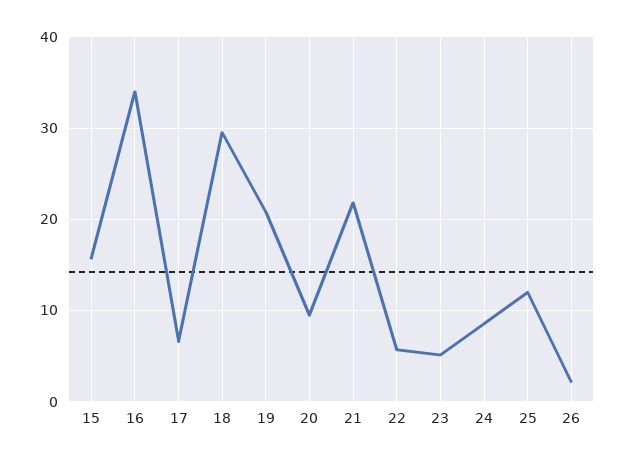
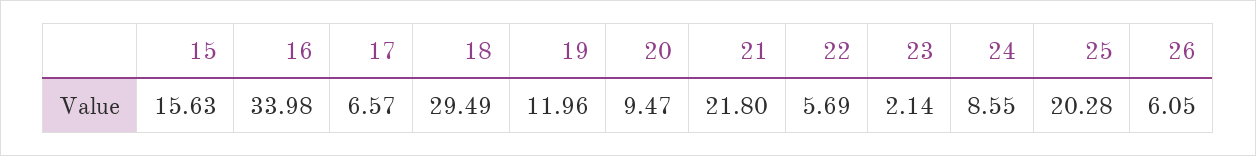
19: 21 -> 11.96
23: 5 -> 2.14
25: 12 -> 20.28
26: 2 -> 6.05

